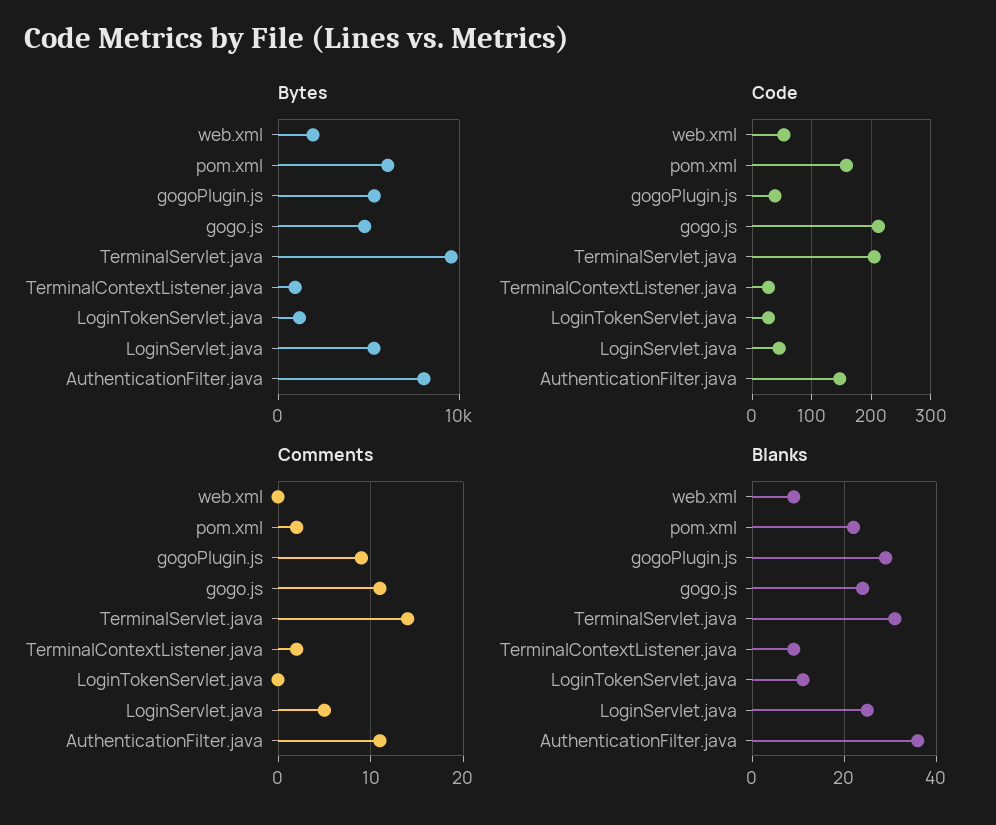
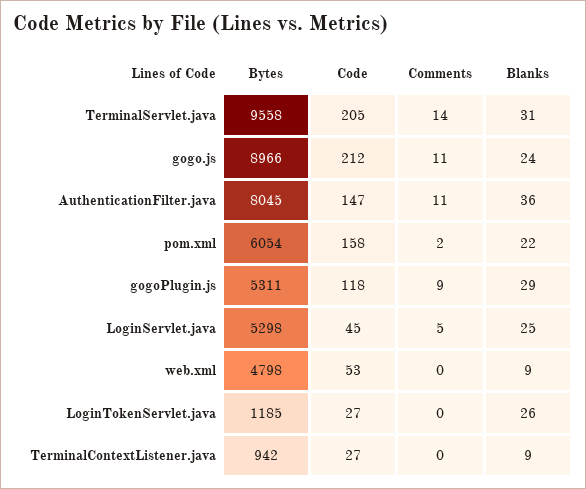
Bytes, web.xml: 2000 -> 4798
Bytes, gogo.js: 5000 -> 8966
Code, gogoPlugin.js: 40 -> 118
Comments, TerminalContextListener.java: 2 -> 0
Blanks, LoginTokenServlet.java: 10 -> 26

